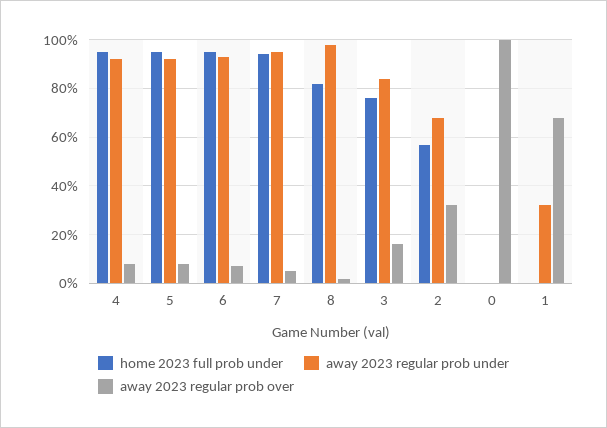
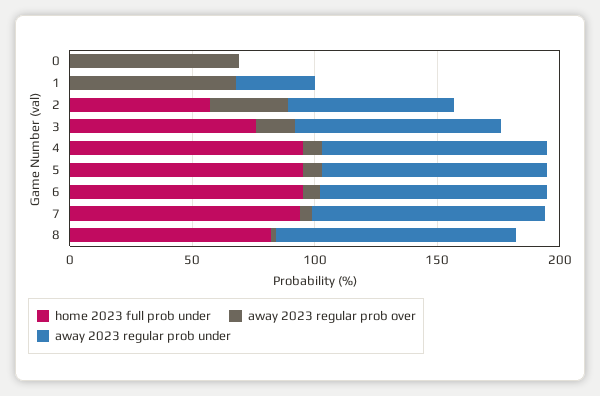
away 2023 regular prob over, 0: 100 -> 70

